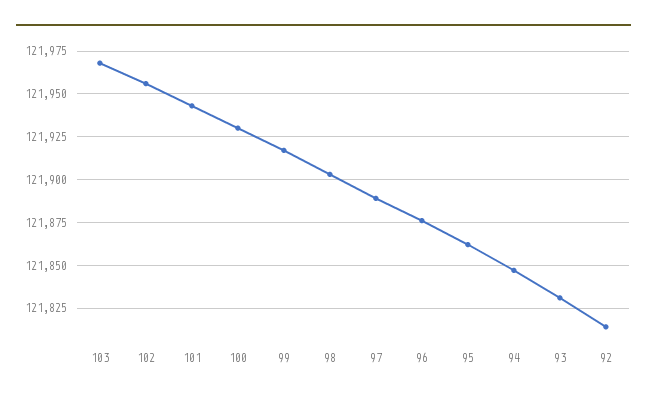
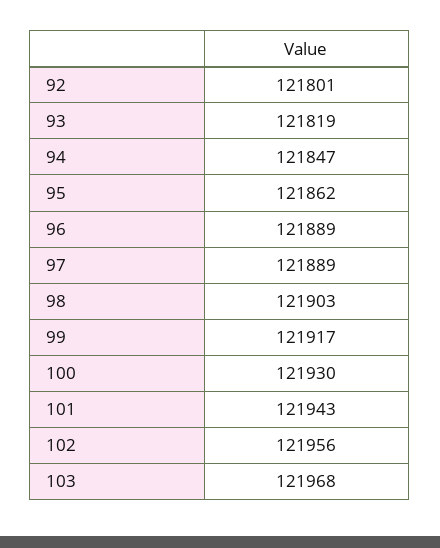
96: 121875 -> 121889
93: 121830 -> 121819
92: 121815 -> 121801

